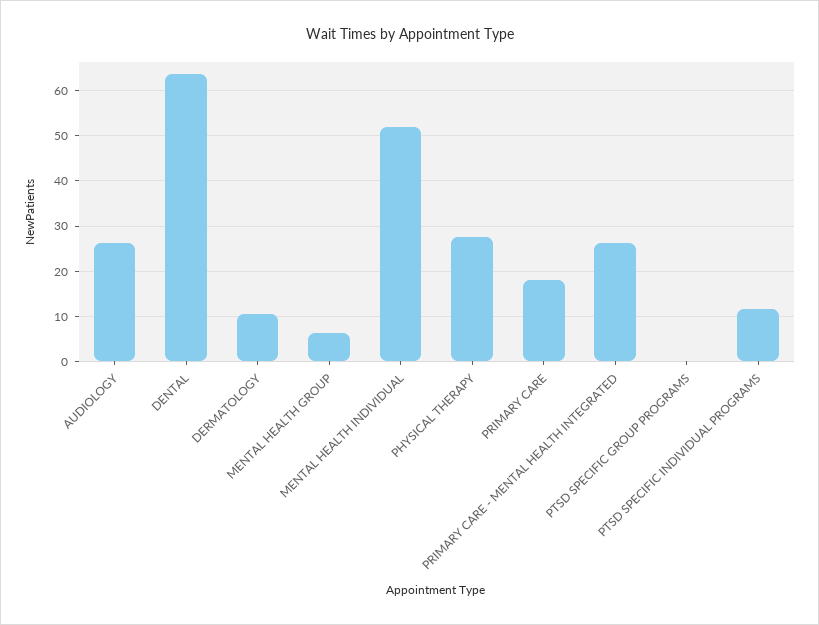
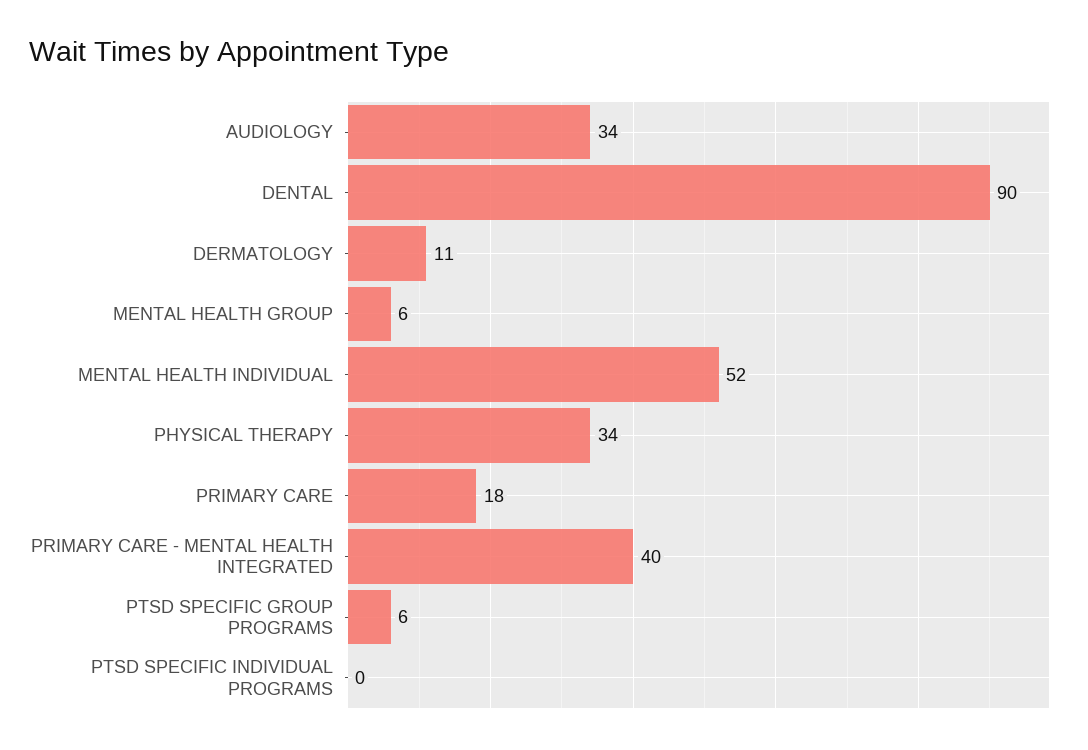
AUDIOLOGY: 26 -> 34
DENTAL: 64 -> 90
PHYSICAL THERAPY: 28 -> 34
PRIMARY CARE - MENTAL HEALTH INTEGRATED: 26 -> 40
PTSD SPECIFIC GROUP PROGRAMS: 0 -> 6
PTSD SPECIFIC INDIVIDUAL PROGRAMS: 12 -> 0

